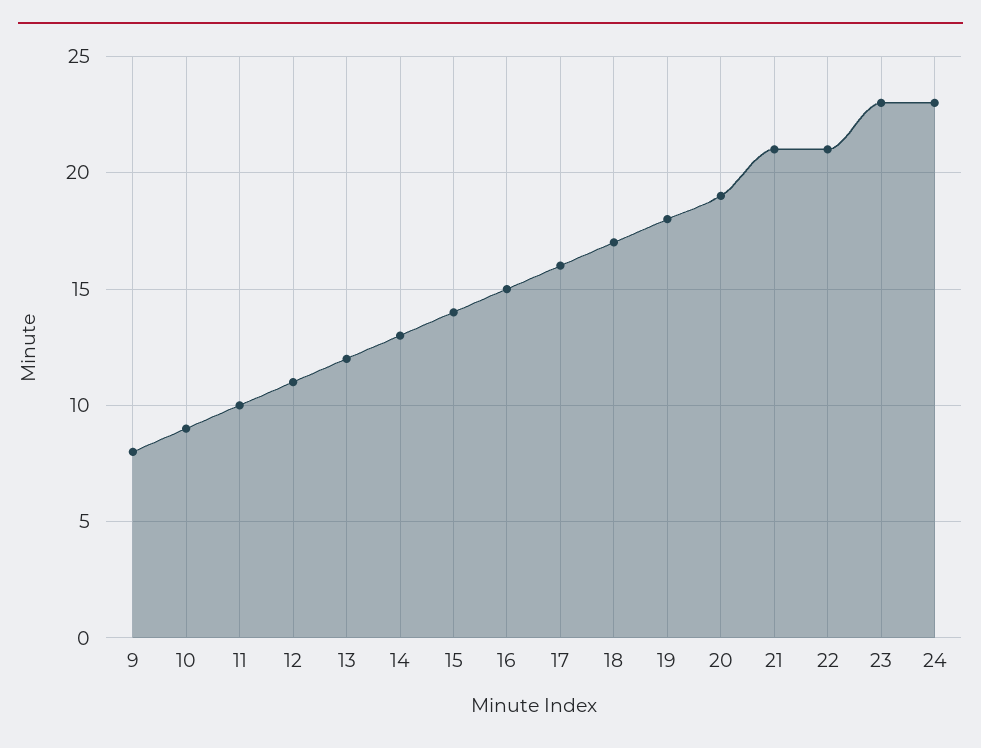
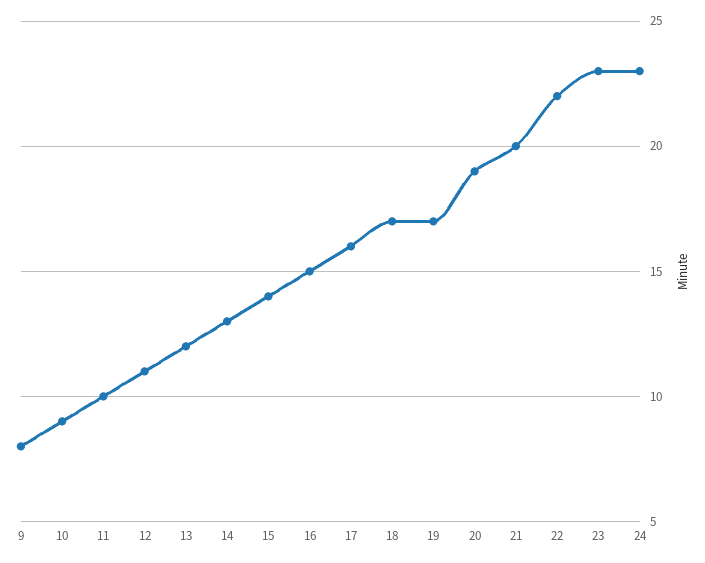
19: 18 -> 17
21: 21 -> 20
22: 21 -> 22

